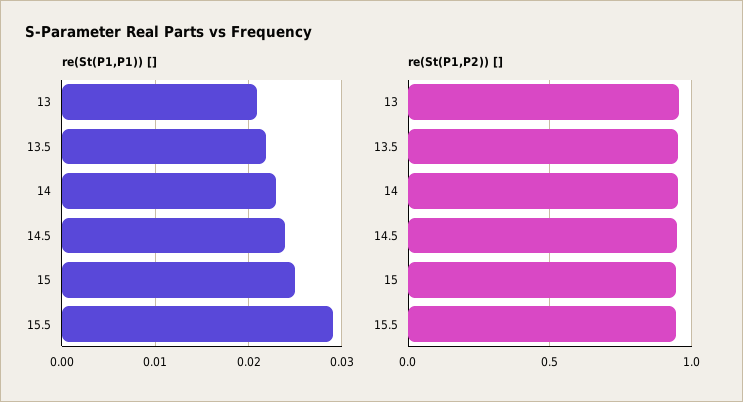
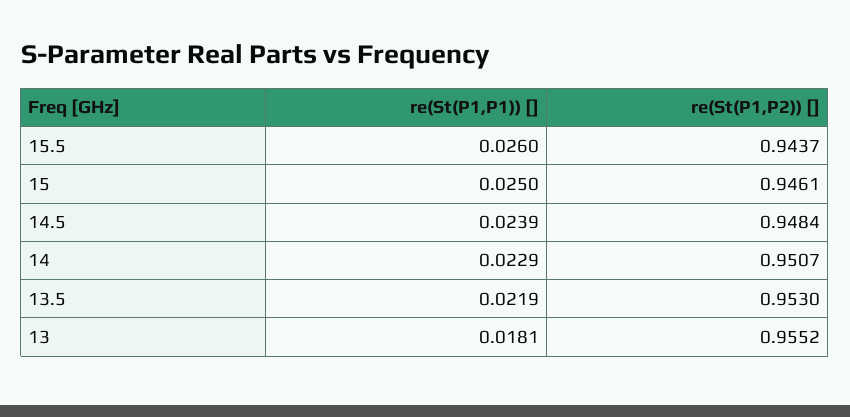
re(St(P1,P1)) [], 13: 0.021 -> 0.0181
re(St(P1,P1)) [], 15.5: 0.029 -> 0.026

